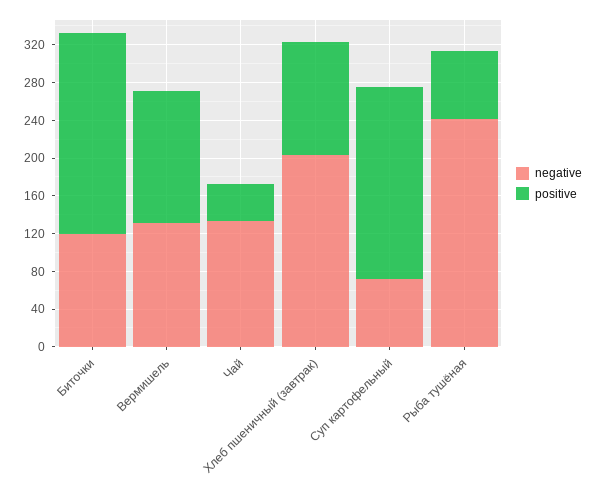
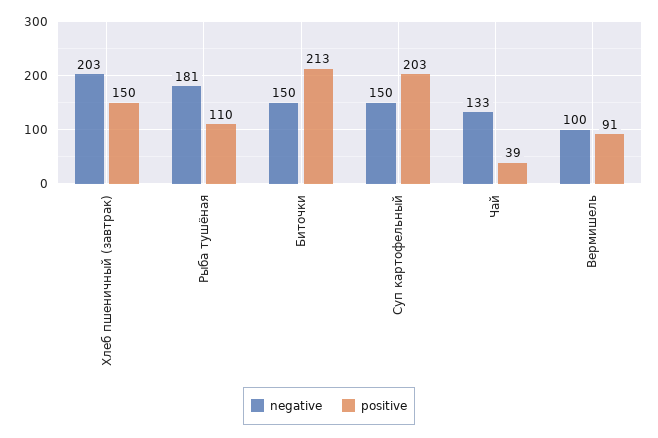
negative, Биточки: 120 -> 150
negative, Вермишель: 130 -> 100
positive, Вермишель: 140 -> 91
positive, Хлеб пшеничный (завтрак): 120 -> 150
negative, Суп картофельный: 70 -> 150
negative, Рыба тушёная: 240 -> 181
positive, Рыба тушёная: 70 -> 110

